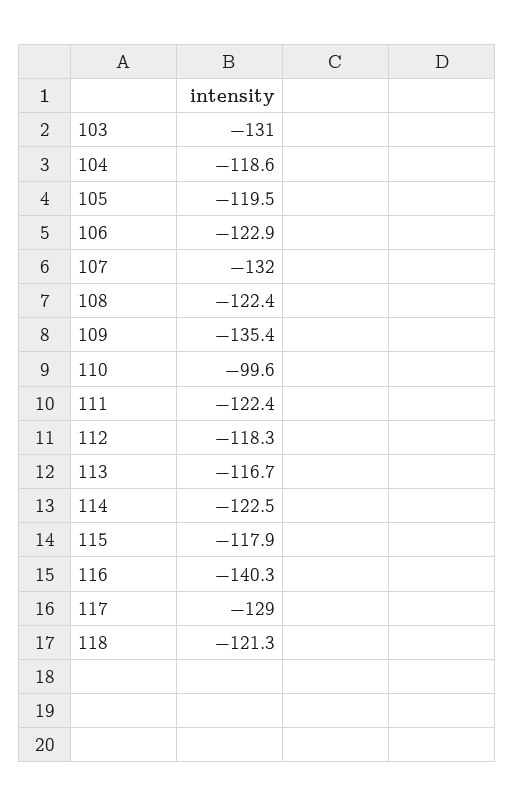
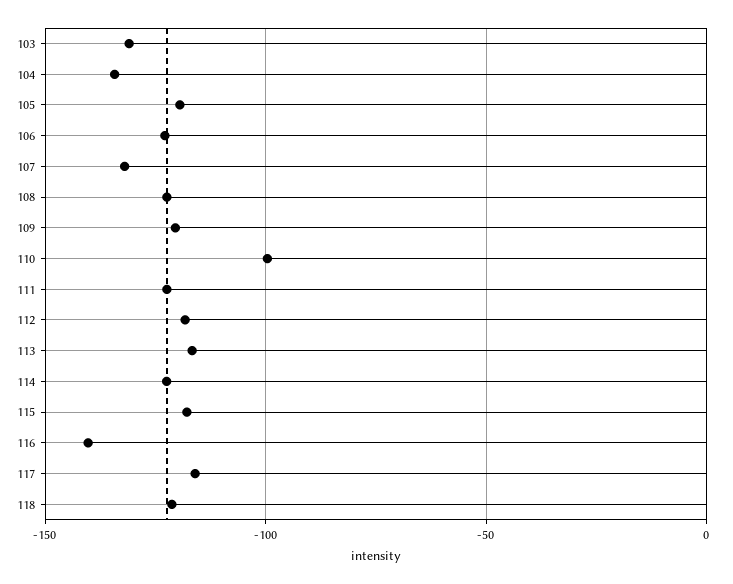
104: -118.6 -> -135
109: -135.4 -> -120
117: -129 -> -115

